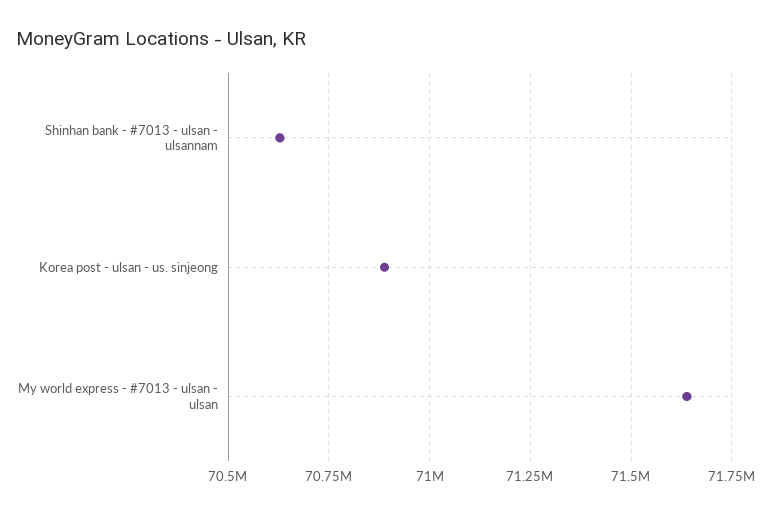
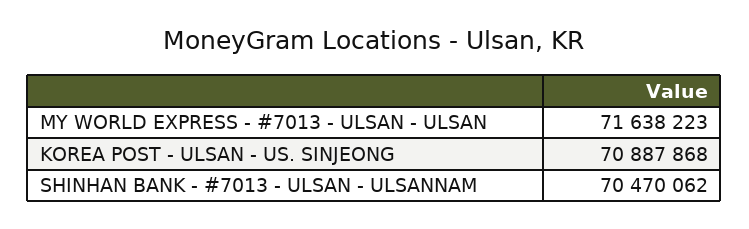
Shinhan bank - #7013 - ulsan - ulsannam: 70625000 -> 70470062

